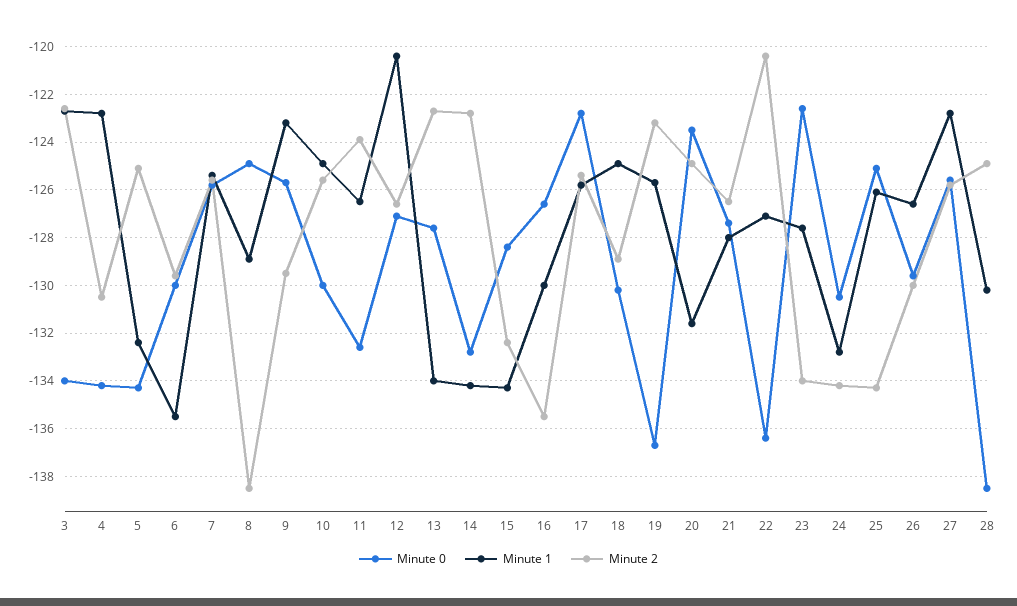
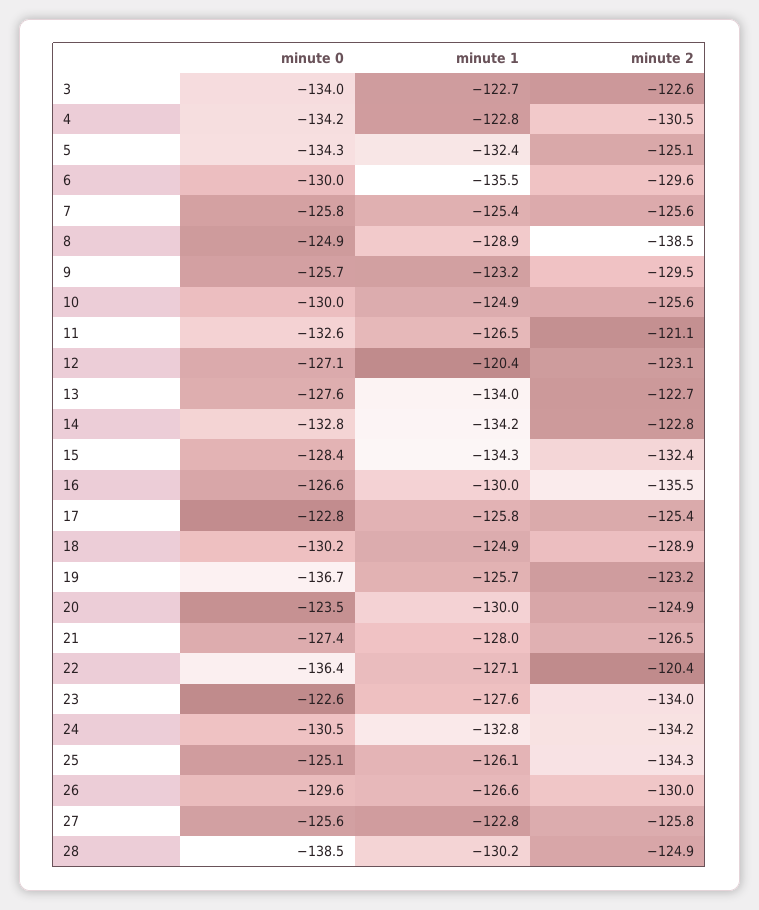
Minute 2, 11: -124 -> -121.1
Minute 2, 12: -126.5 -> -123.1
Minute 1, 20: -131.5 -> -130

